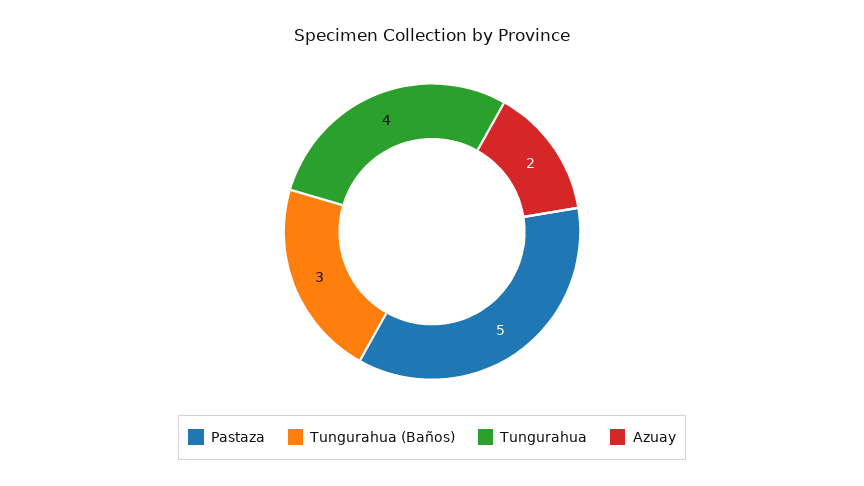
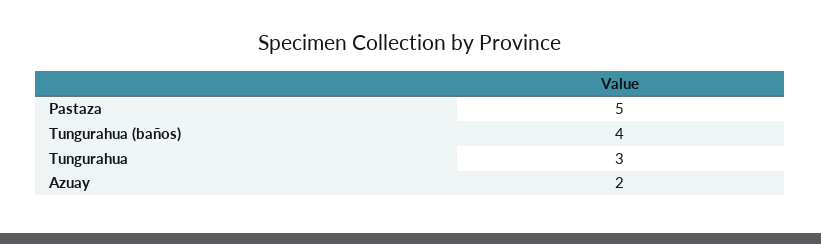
Tungurahua (Baños): 3 -> 4
Tungurahua: 4 -> 3

